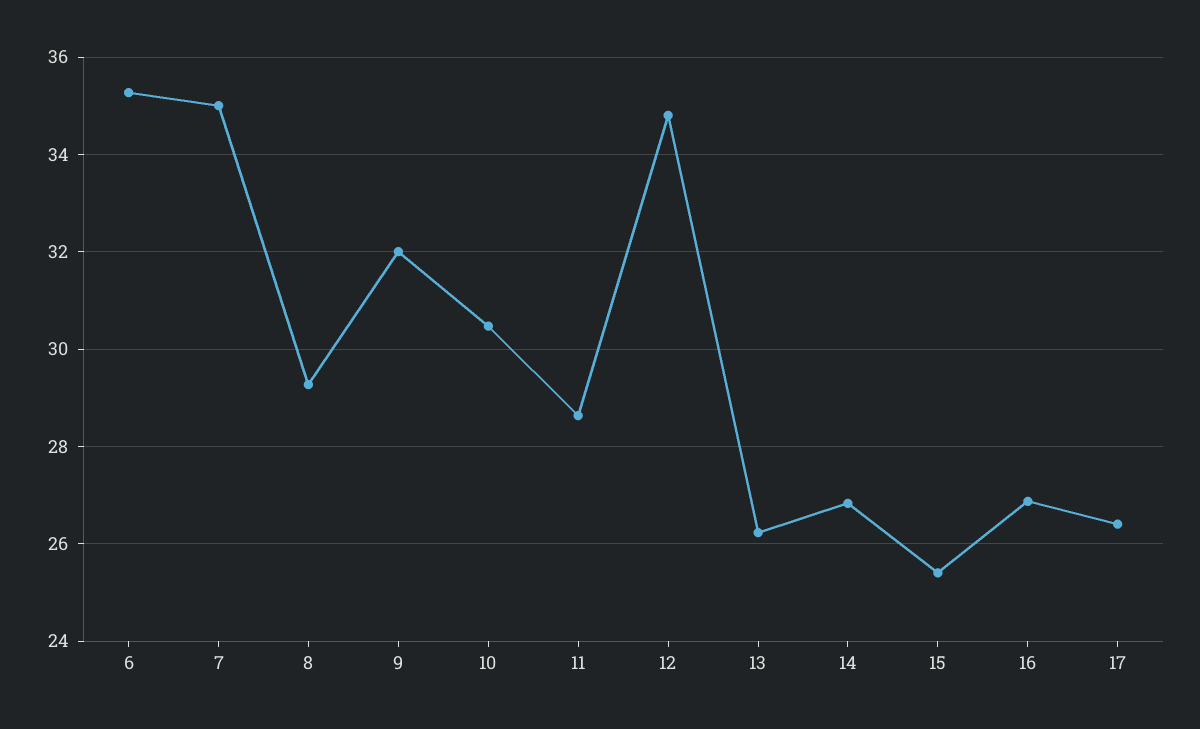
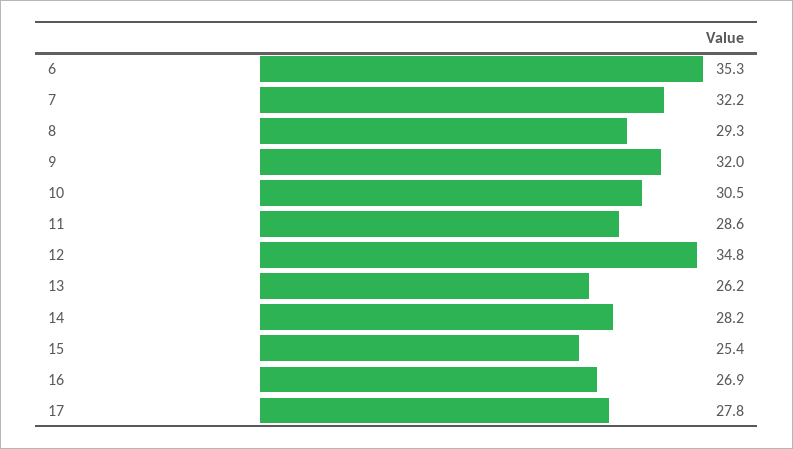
7: 35 -> 32.2
14: 26.8 -> 28.2
17: 26.4 -> 27.8

